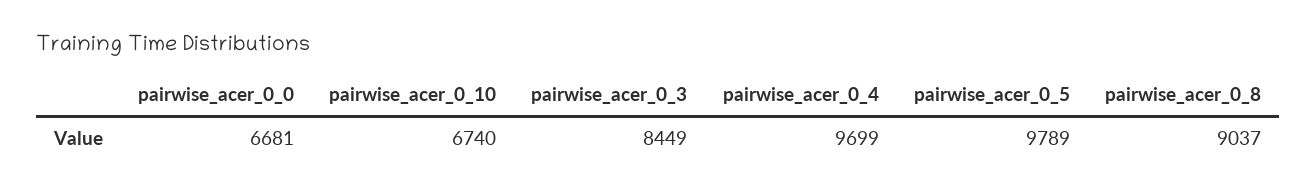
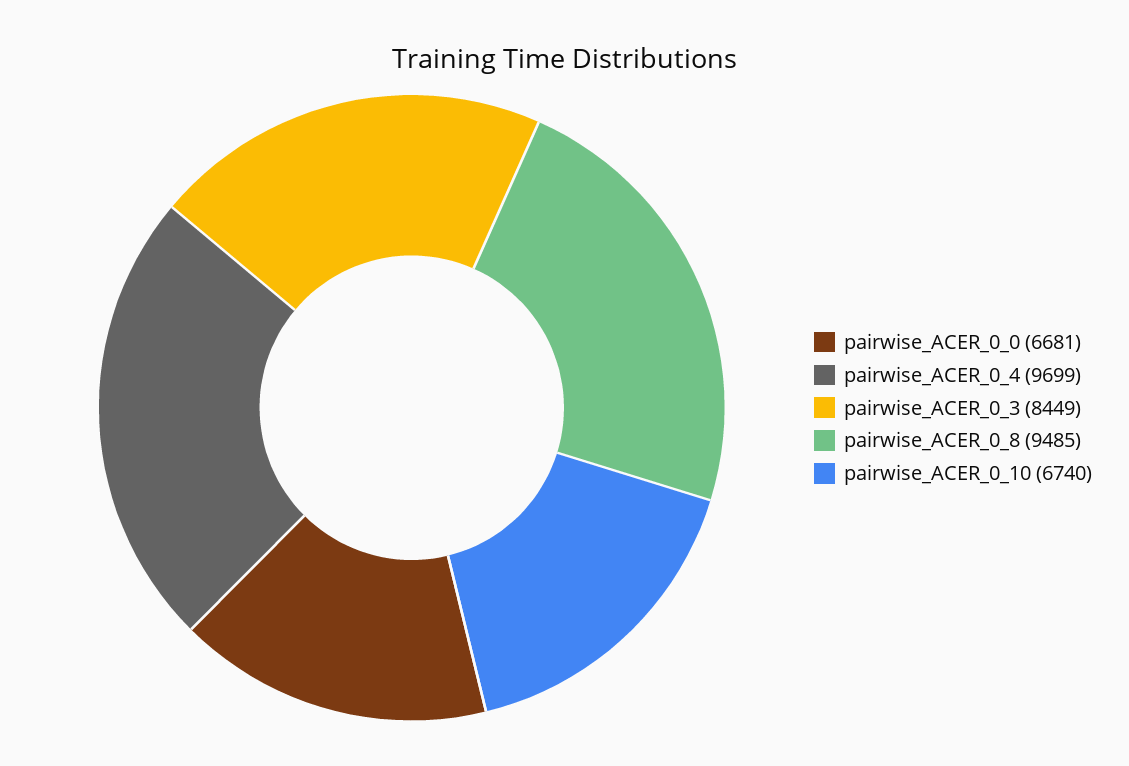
pairwise_acer_0_5: 9789 -> none
pairwise_acer_0_8: 9037 -> 9485

